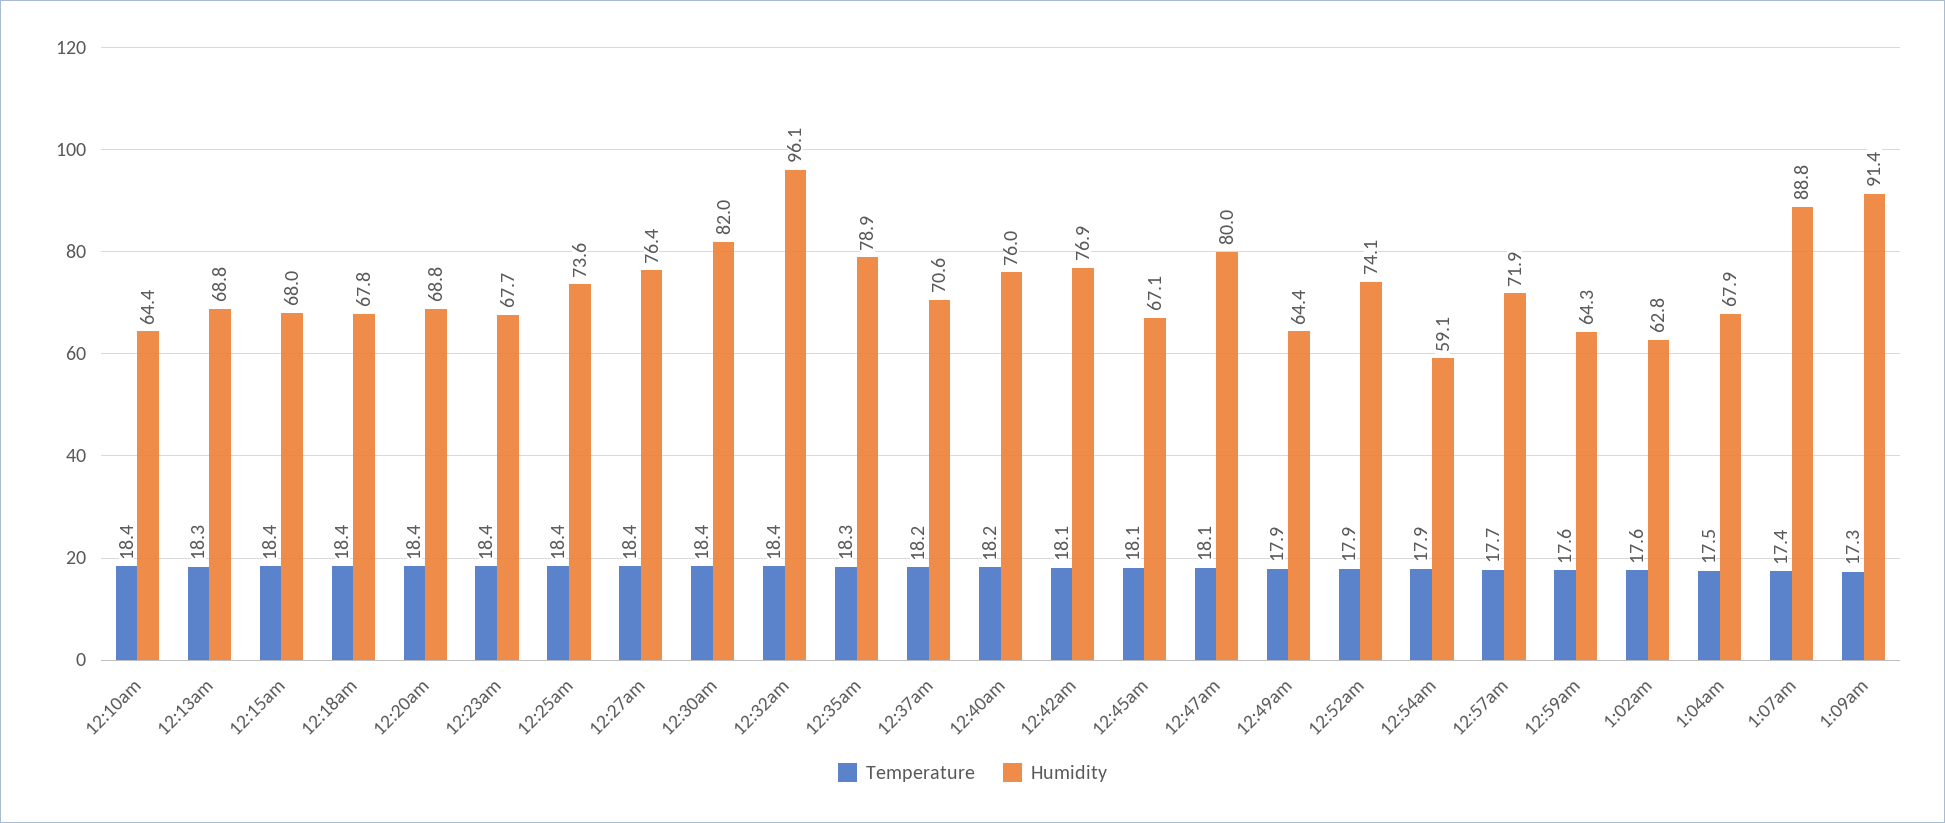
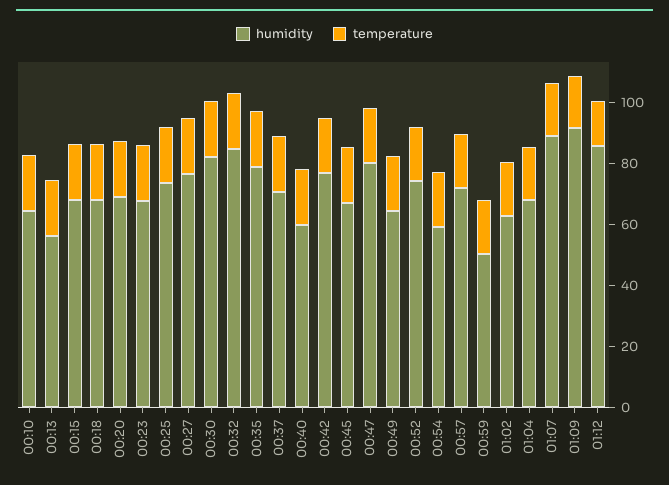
Humidity, 12:13am: 68.8 -> 55
Humidity, 12:32am: 96.1 -> 85
Humidity, 12:40am: 76 -> 60
Humidity, 12:59am: 64.3 -> 50
Humidity, 01:12: none -> 85
Temperature, 01:12: none -> 15

